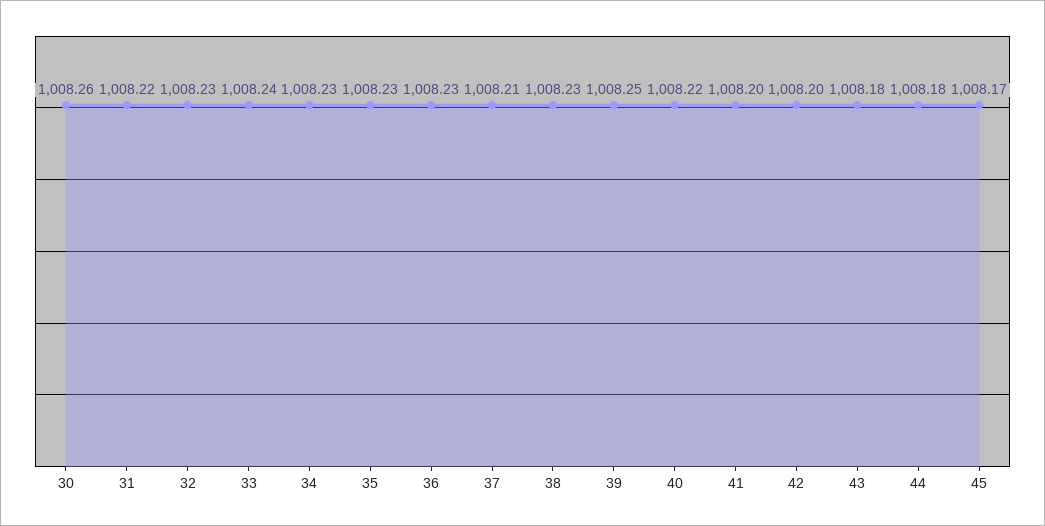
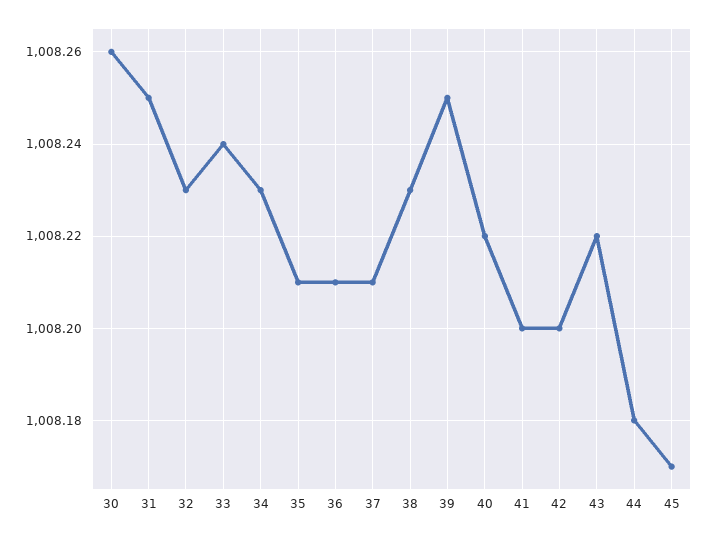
31: 1008.22 -> 1008.25
35: 1008.23 -> 1008.21
36: 1008.23 -> 1008.21
43: 1008.18 -> 1008.22

